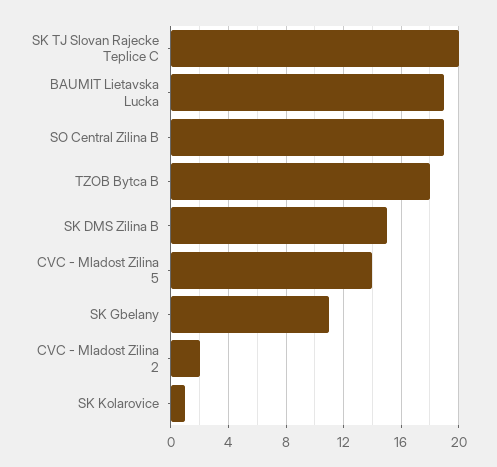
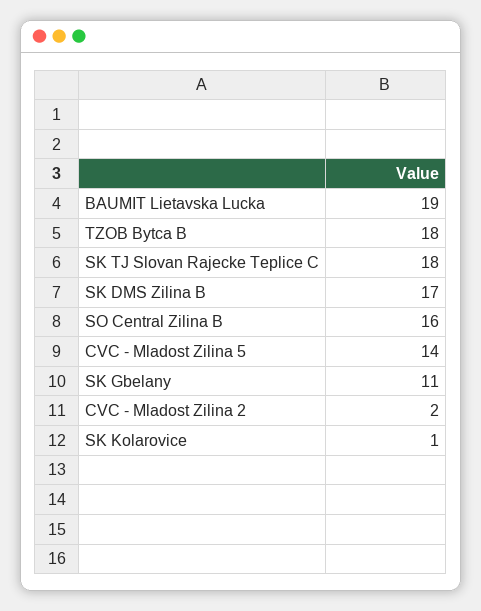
SK TJ Slovan Rajecke Teplice C: 20 -> 18
SO Central Zilina B: 19 -> 16
SK DMS Zilina B: 15 -> 17

